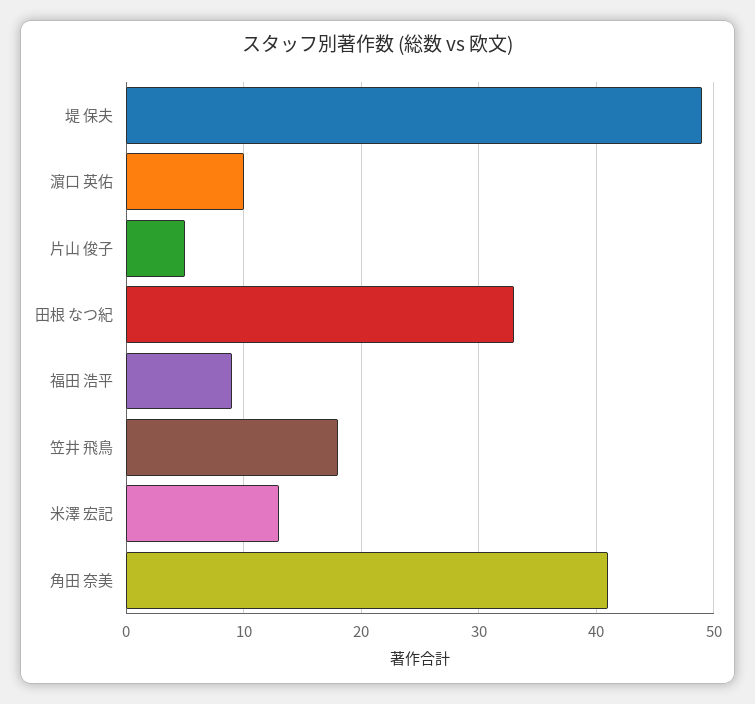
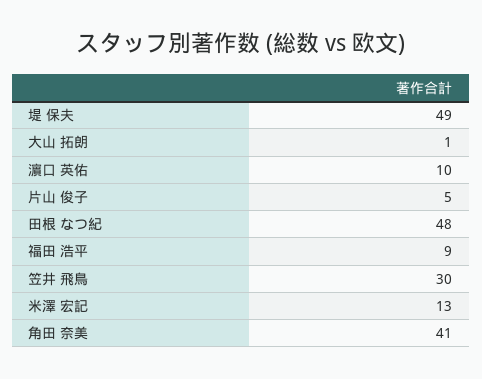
田根 なつ紀: 33 -> 48
笠井 飛鳥: 18 -> 30
大山 拓朗: none -> 1

